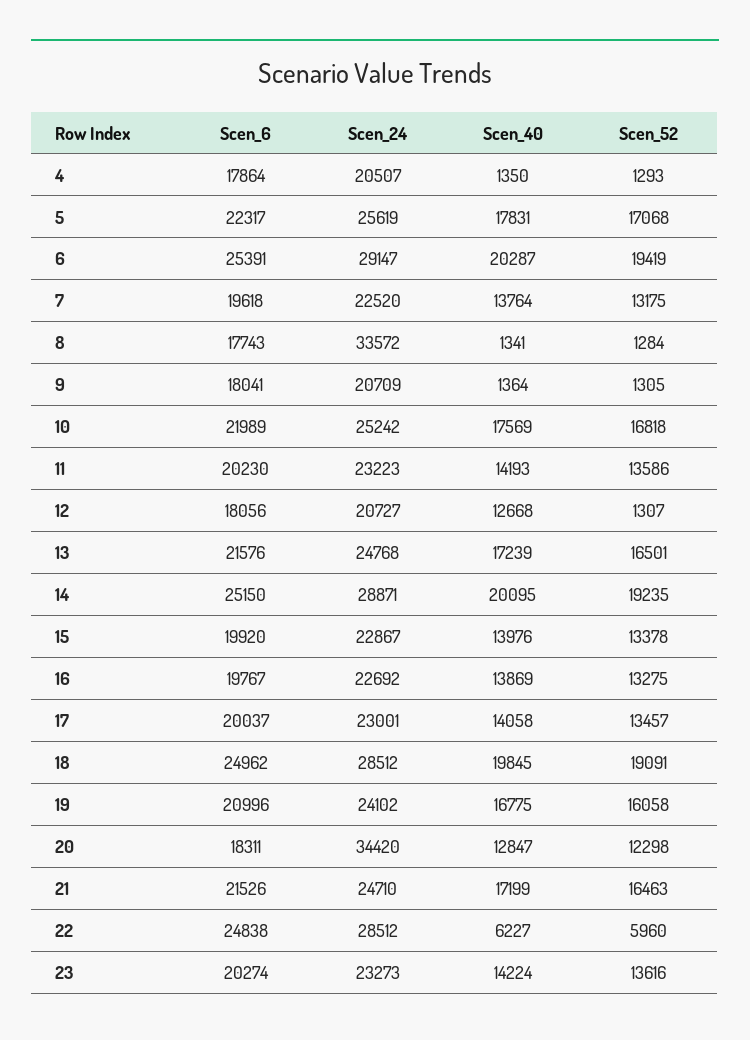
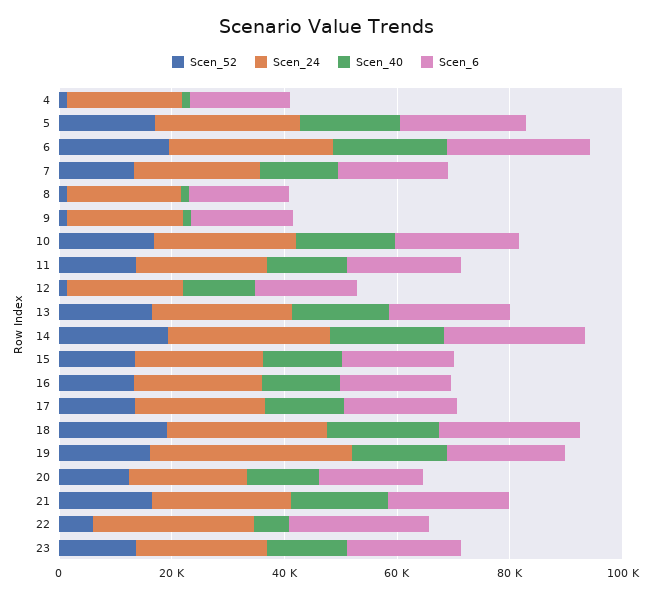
Scen_24, 8: 33572 -> 20000
Scen_24, 19: 24102 -> 35000
Scen_24, 20: 34420 -> 20000

